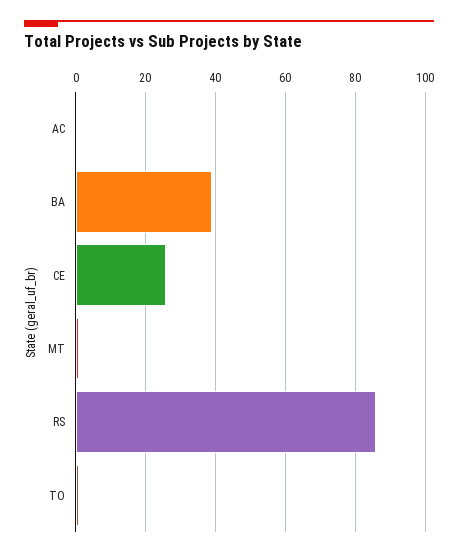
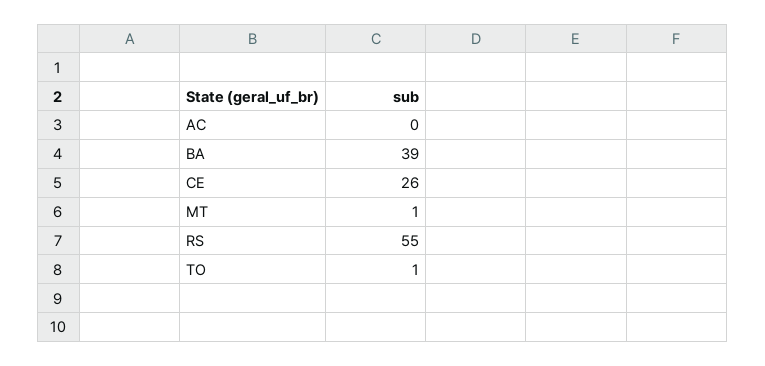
RS: 85 -> 55

